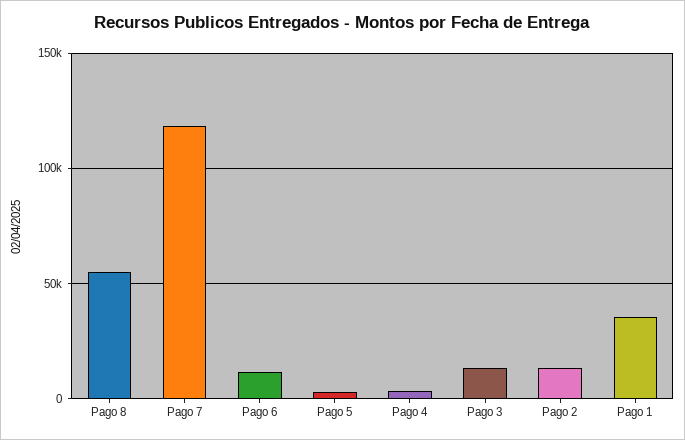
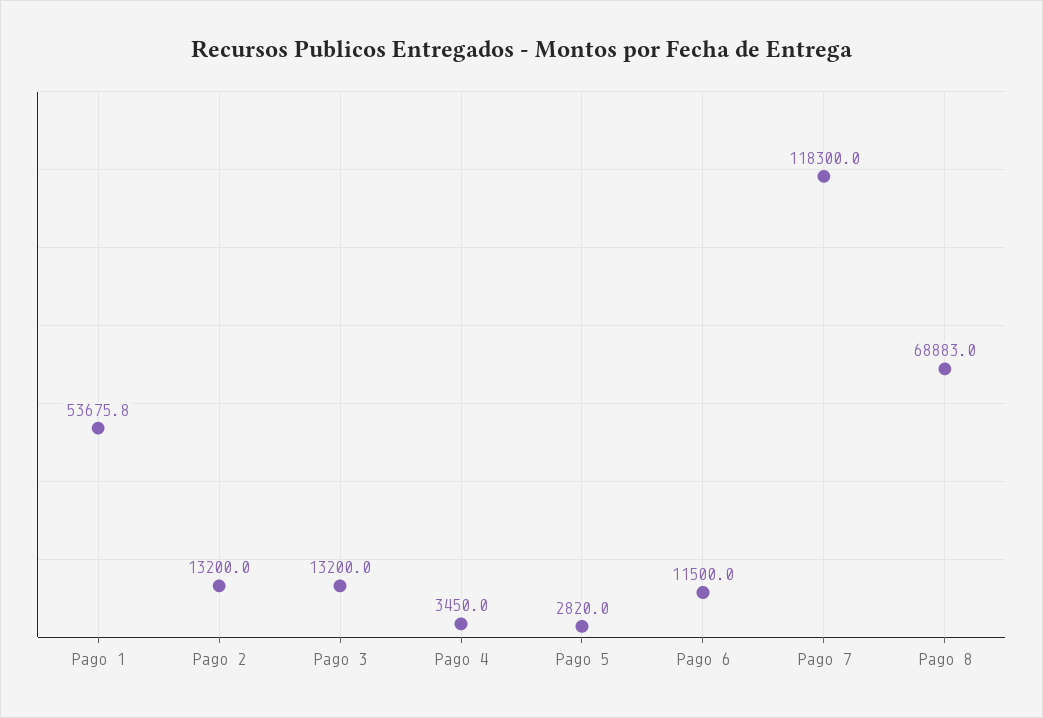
Pago 8: 55000 -> 68883
Pago 1: 35000 -> 53675.8

